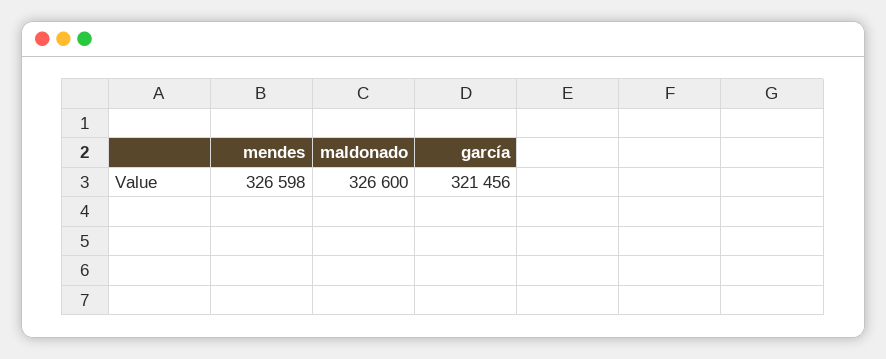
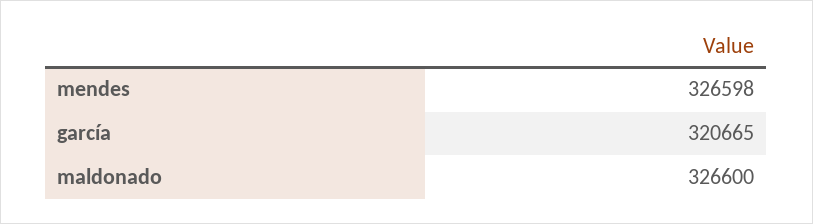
garcía: 321456 -> 320665

